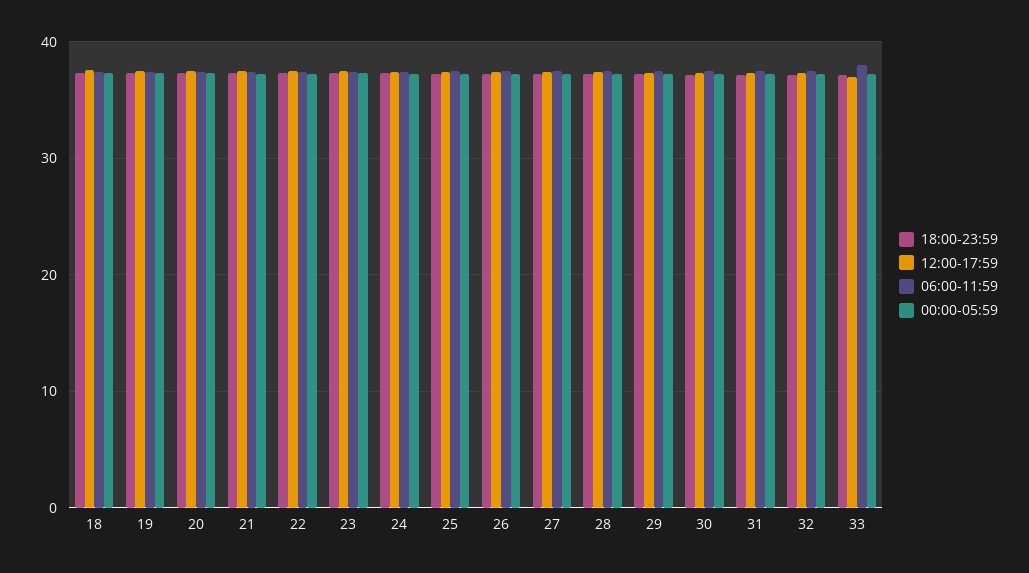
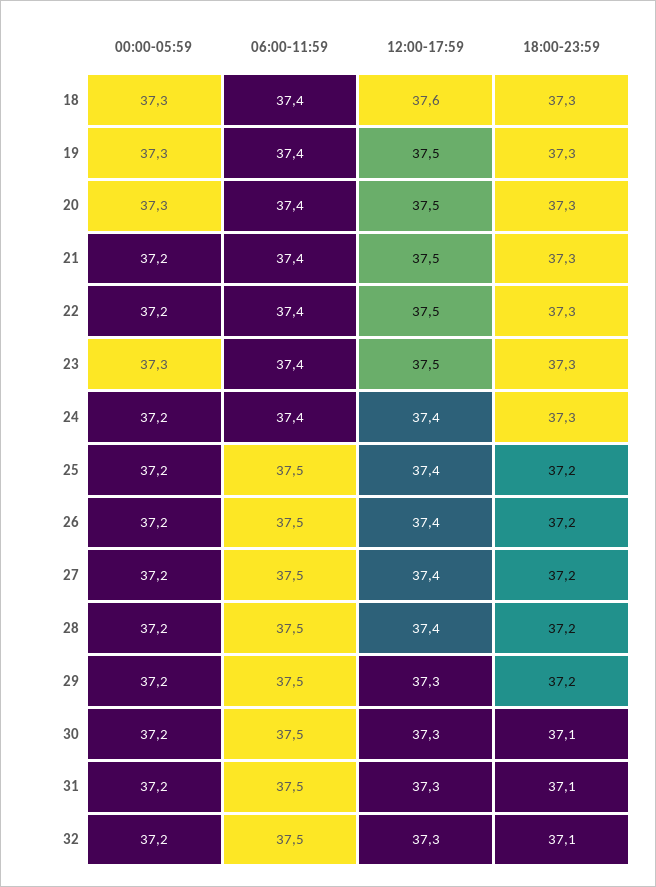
18:00-23:59, 33: 37 -> none
12:00-17:59, 33: 37 -> none
06:00-11:59, 33: 38 -> none
00:00-05:59, 33: 37 -> none

